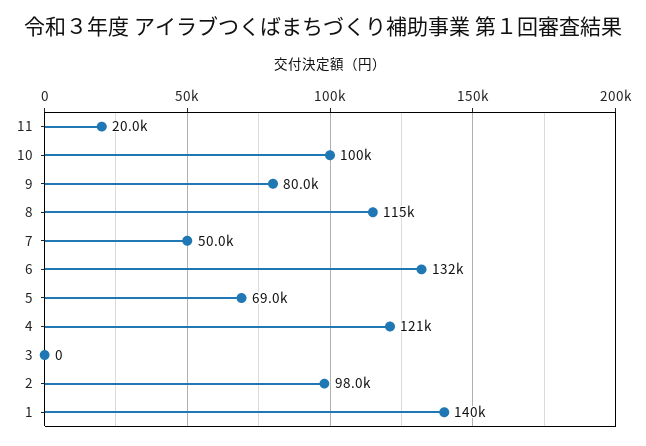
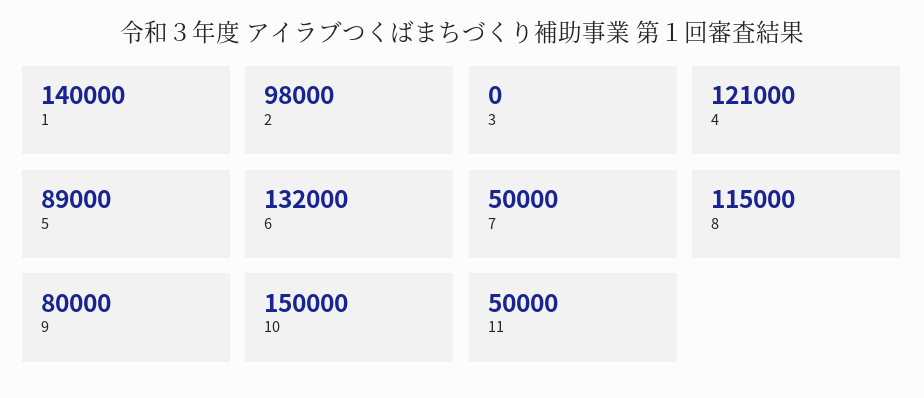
11: 20000 -> 50000
10: 100000 -> 150000
5: 69000 -> 89000

